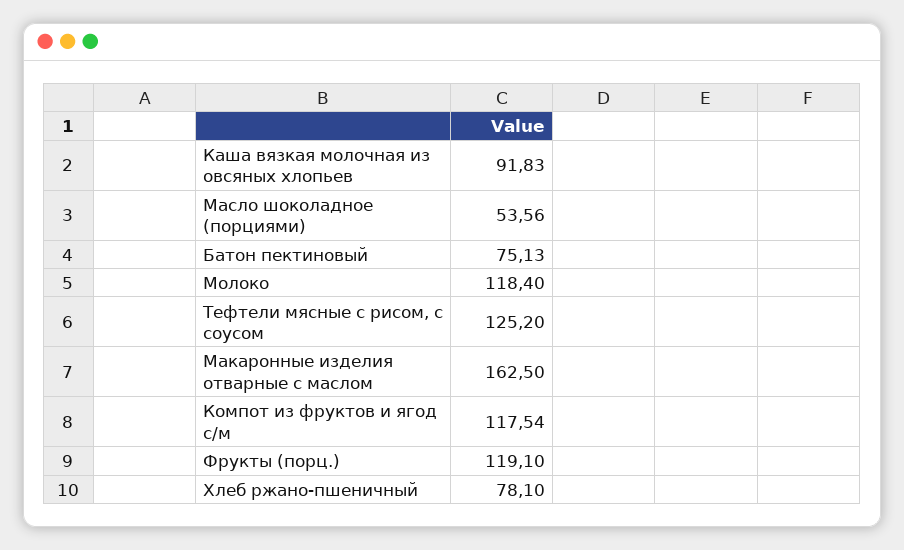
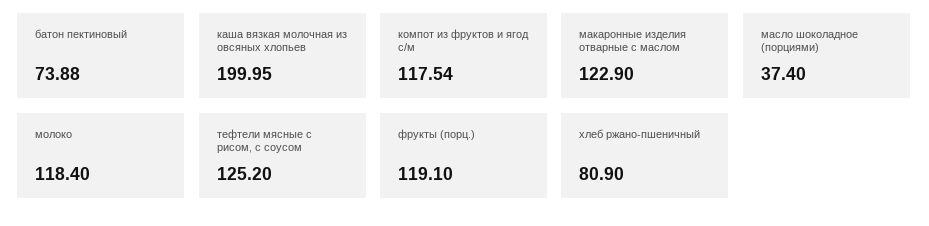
Каша вязкая молочная из овсяных хлопьев: 91.83 -> 199.95
Масло шоколадное (порциями): 53.56 -> 37.4
Батон пектиновый: 75.13 -> 73.88
Макаронные изделия отварные с маслом: 162.5 -> 122.9
Хлеб ржано-пшеничный: 78.1 -> 80.9

